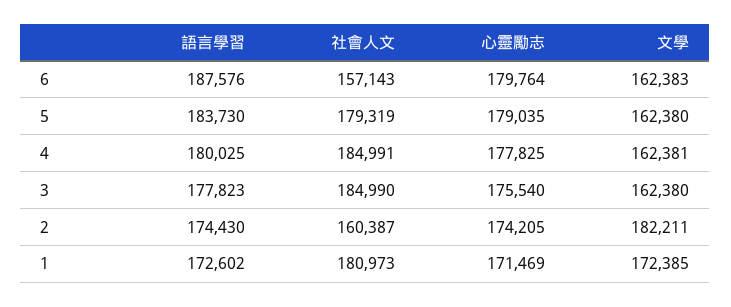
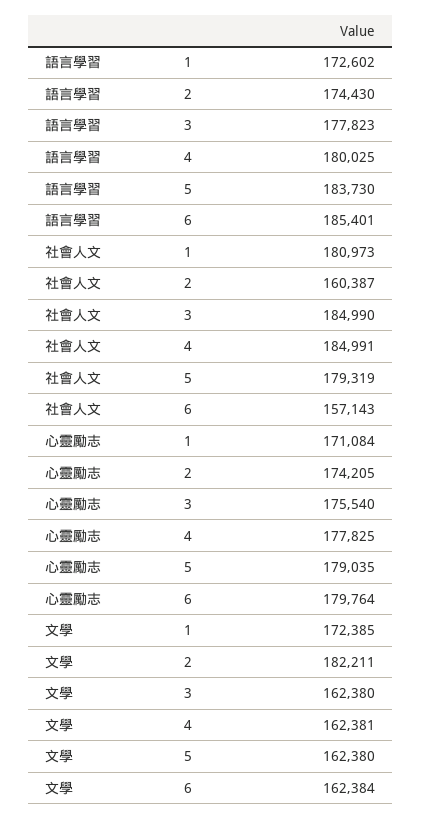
語言學習, 6: 187576 -> 185401
文學, 6: 162383 -> 162384
心靈勵志, 1: 171469 -> 171084

